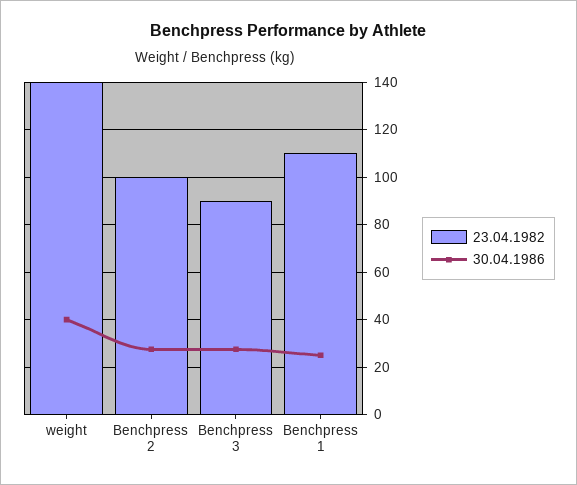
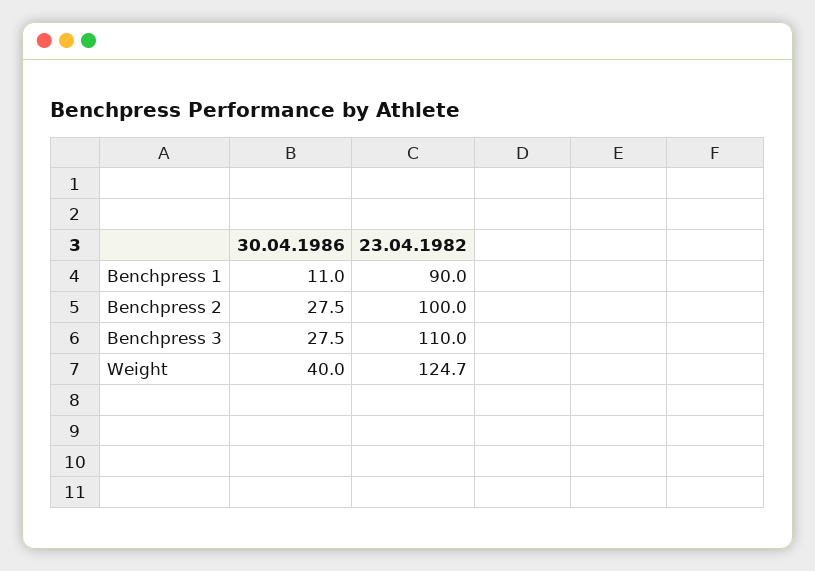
23.04.1982, weight: 140 -> 124.7
23.04.1982, Benchpress 3: 90 -> 110
23.04.1982, Benchpress 1: 110 -> 90
30.04.1986, Benchpress 1: 25 -> 11

